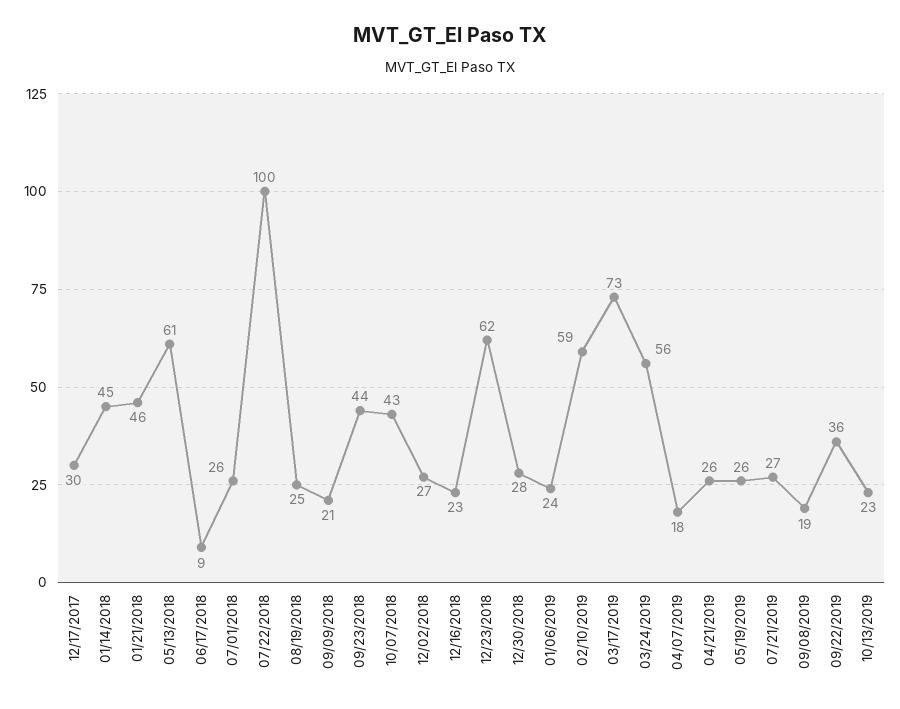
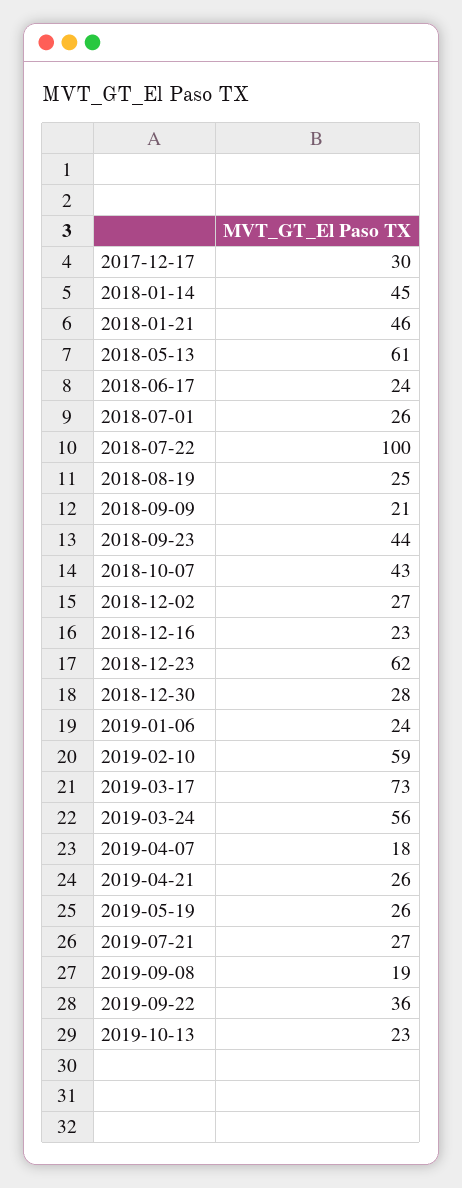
06/17/2018: 9 -> 24

